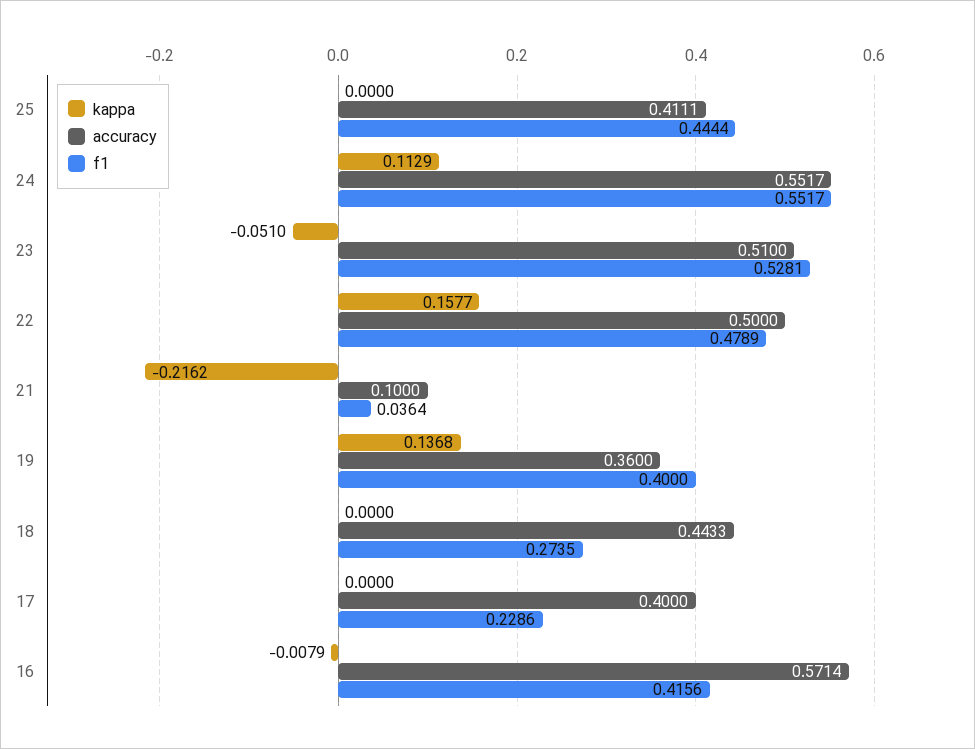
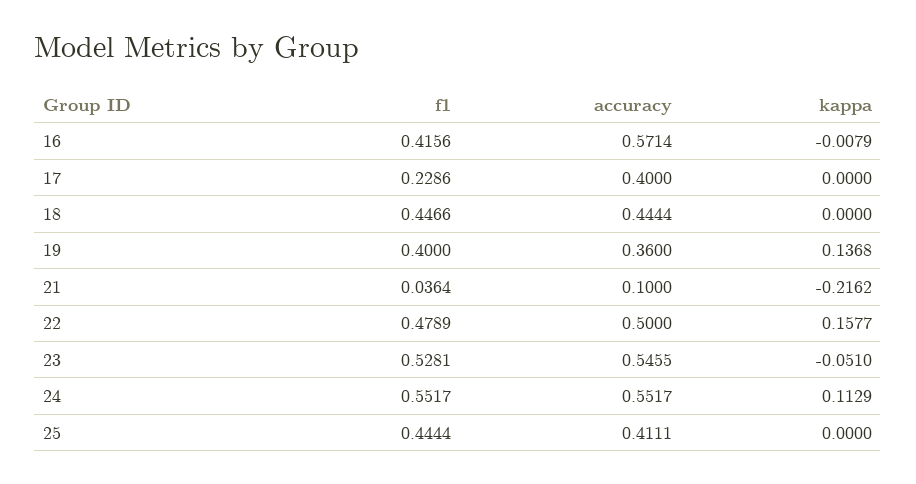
accuracy, 23: 0.51 -> 0.5455
accuracy, 18: 0.4433 -> 0.4444
f1, 18: 0.2735 -> 0.4466

